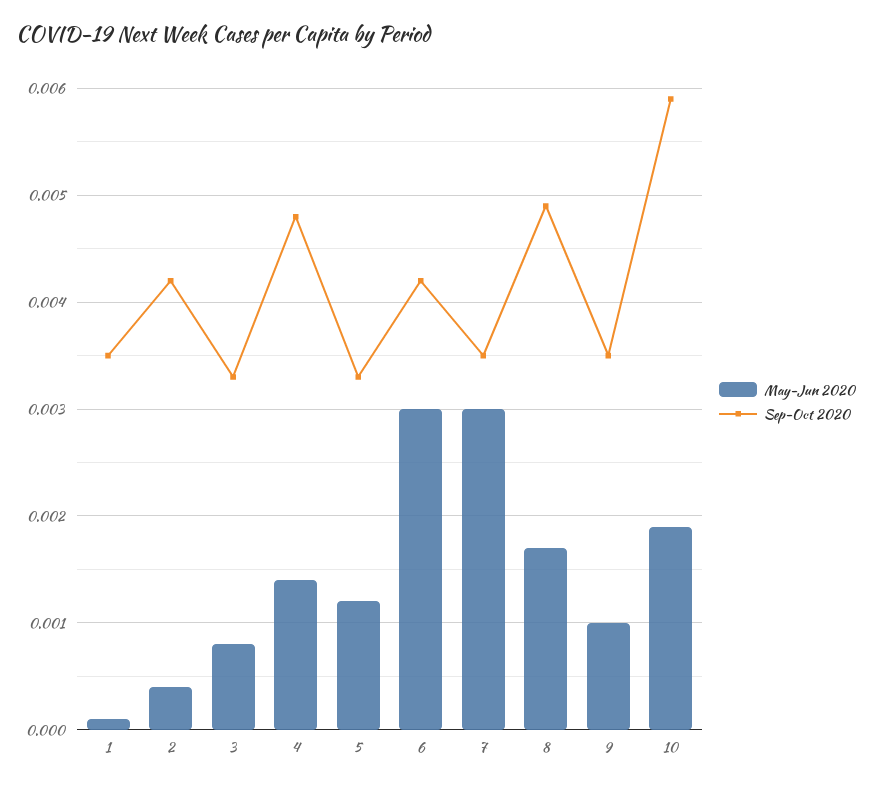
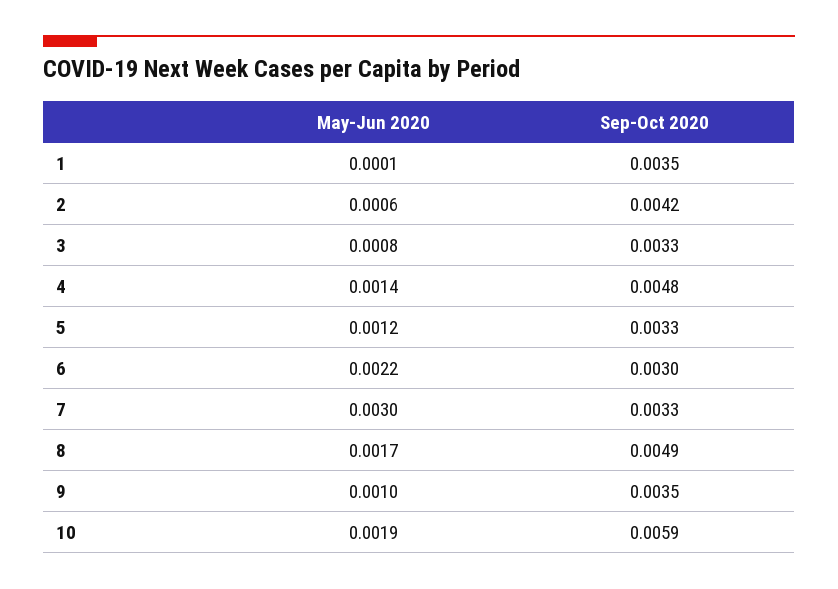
May-Jun 2020, 2: 0.0004 -> 0.0006
May-Jun 2020, 6: 0.003 -> 0.0022
Sep-Oct 2020, 6: 0.0042 -> 0.003
Sep-Oct 2020, 7: 0.0035 -> 0.0033

